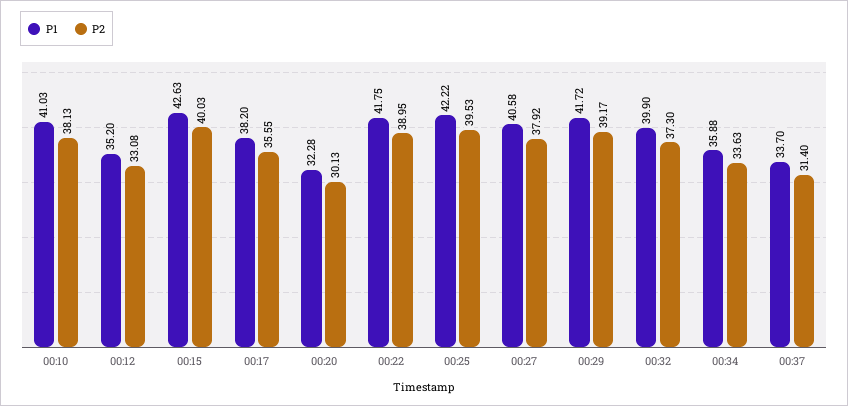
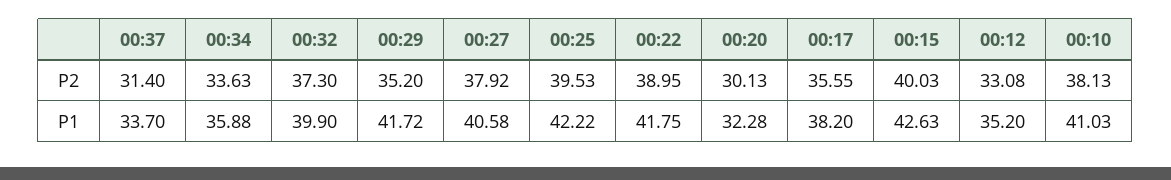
P2, 00:29: 39.17 -> 35.2

